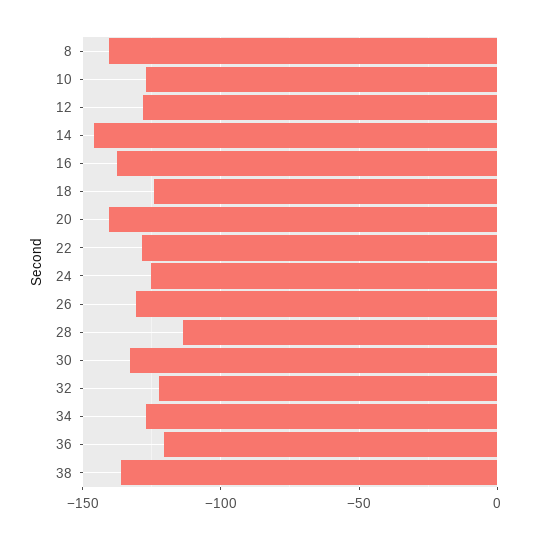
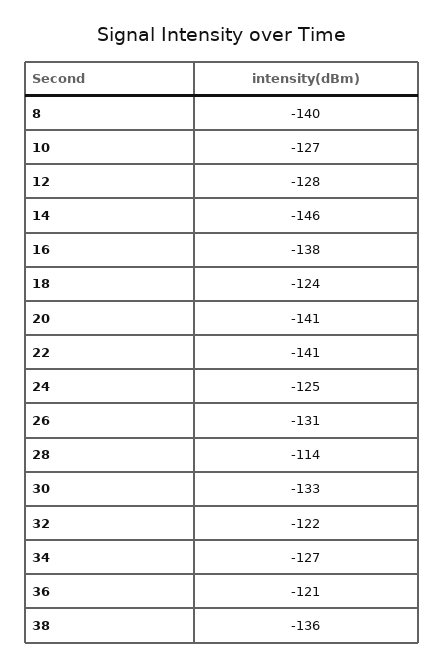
22: -130 -> -141

